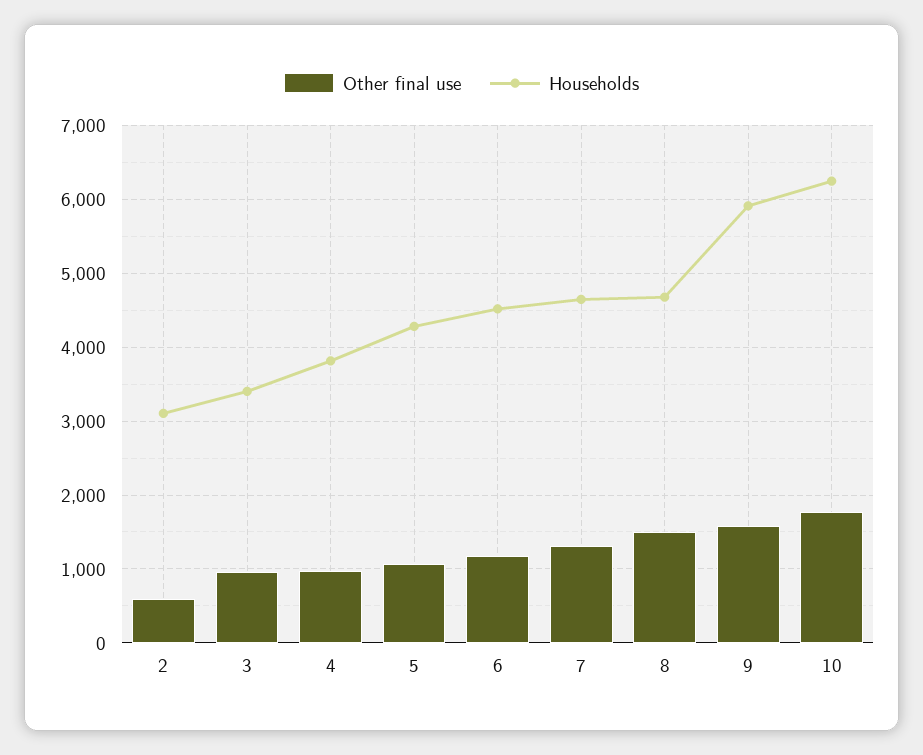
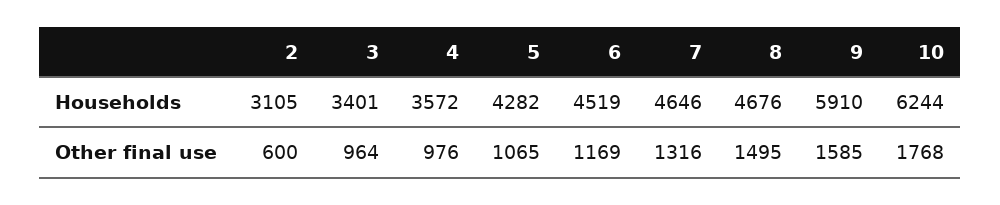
Households, 4: 3800 -> 3572

